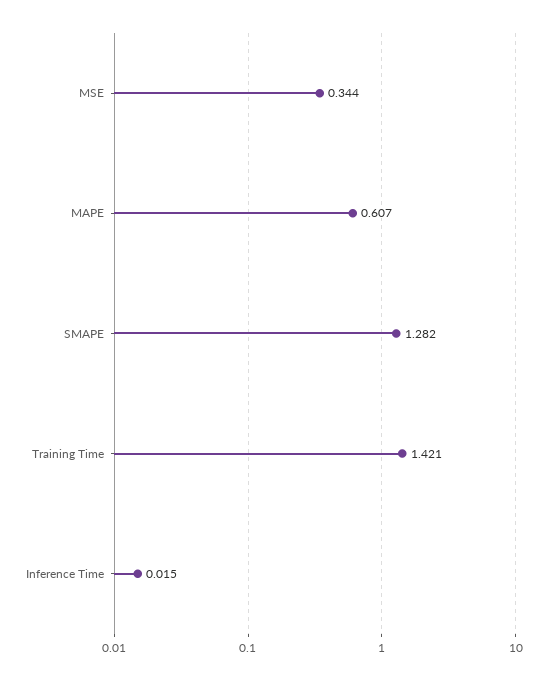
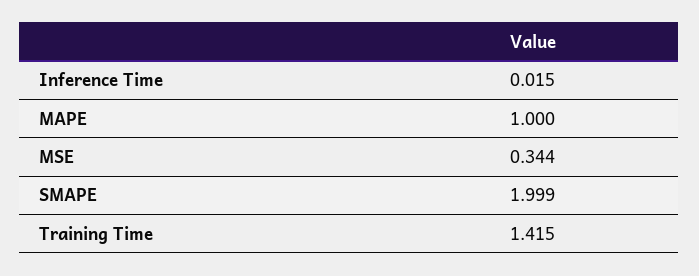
MAPE: 0.607 -> 1
SMAPE: 1.282 -> 1.999
Training Time: 1.421 -> 1.415

